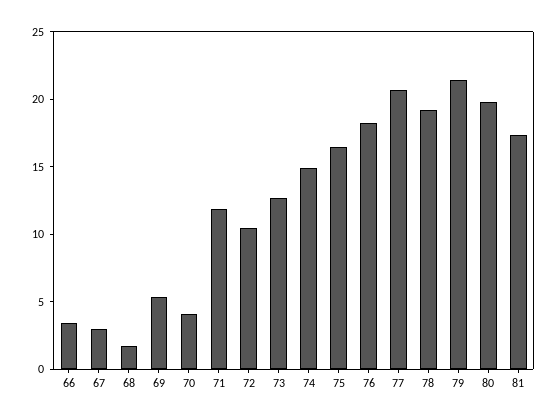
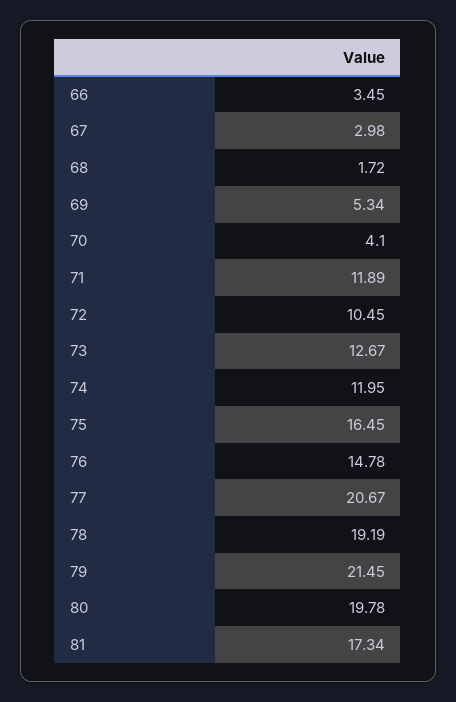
74: 15 -> 11.95
76: 18 -> 14.78

